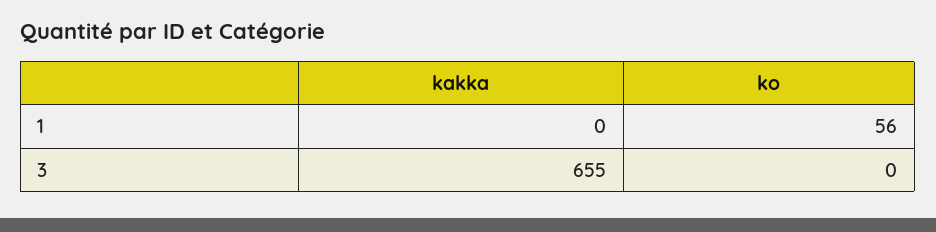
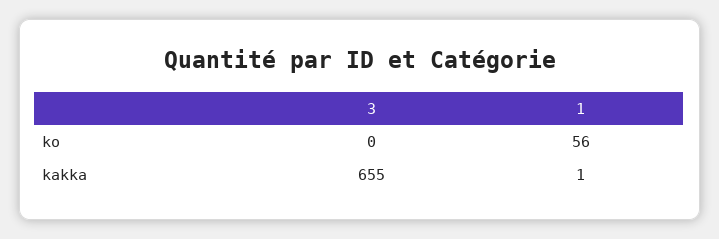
kakka, 1: 0 -> 1

